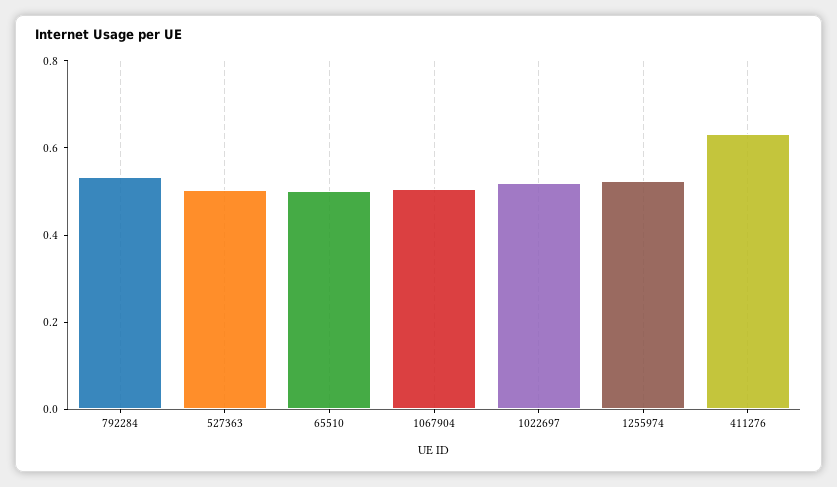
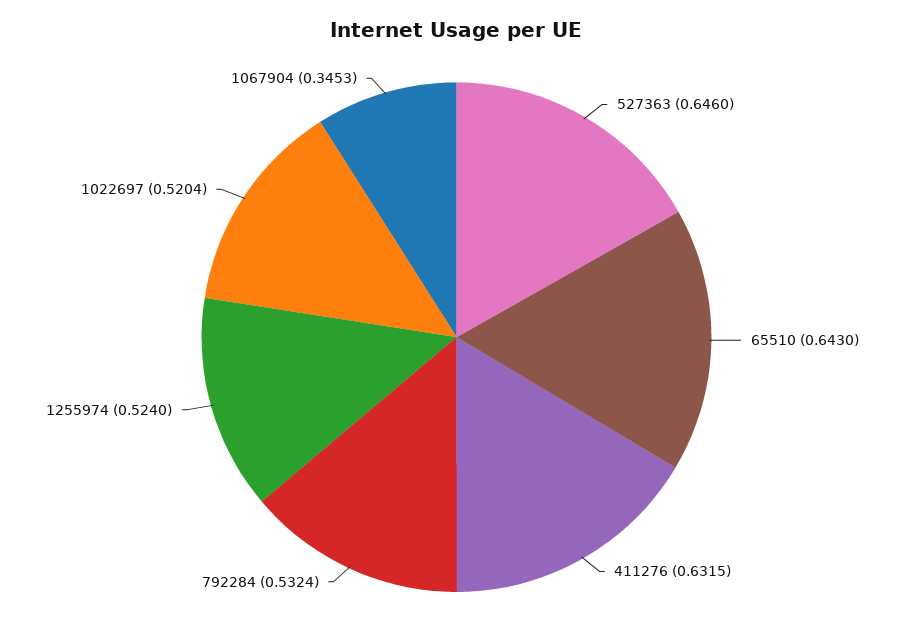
527363: 0.5 -> 0.646
65510: 0.5 -> 0.643
1067904: 0.5 -> 0.3453

